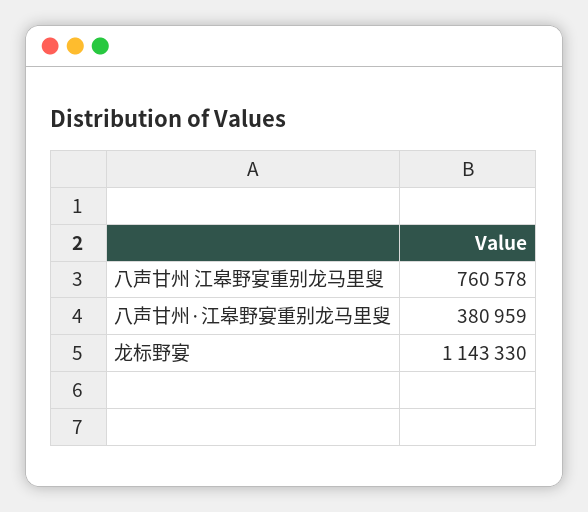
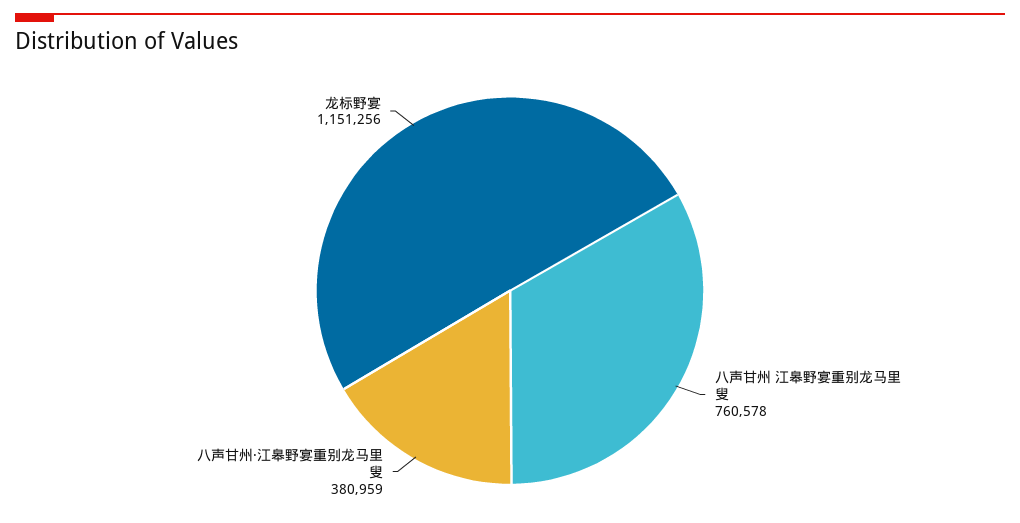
龙标野宴: 1143330 -> 1151256

